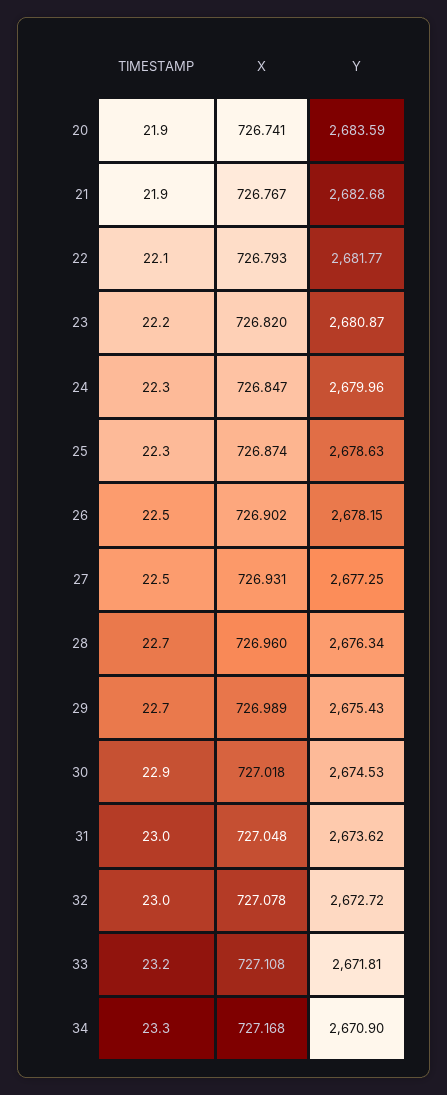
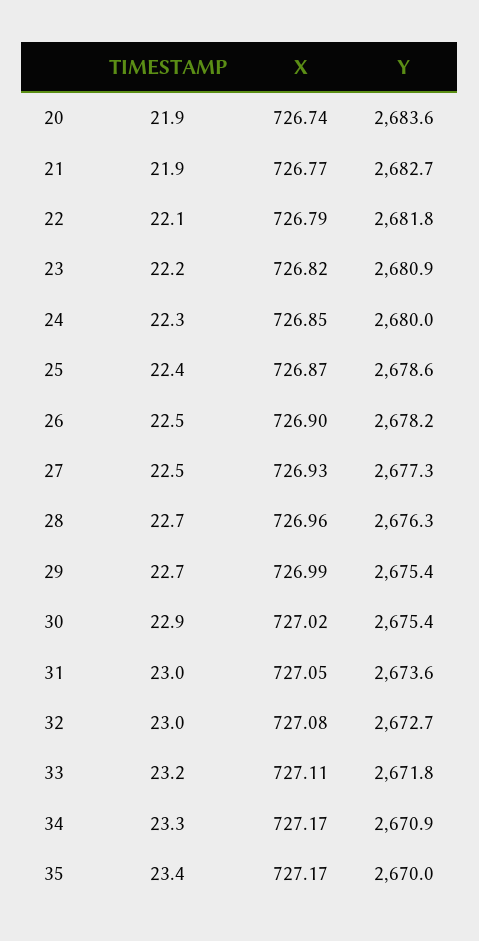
TIMESTAMP, 25: 22.3 -> 22.4
Y, 30: 2674.53 -> 2675.4
TIMESTAMP, 35: none -> 23.4
X, 35: none -> 727.17
Y, 35: none -> 2670

